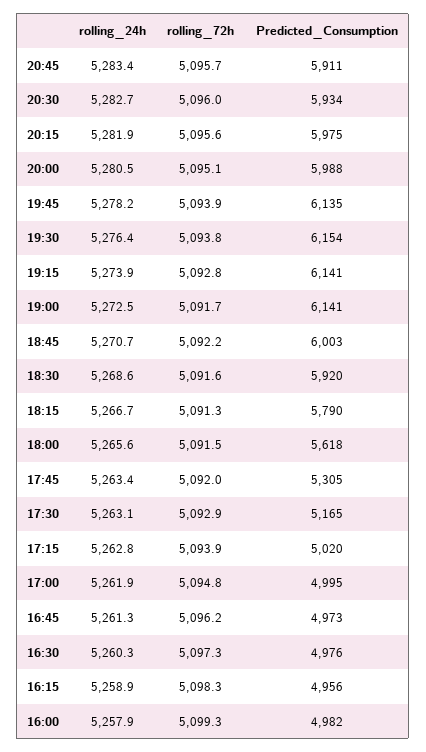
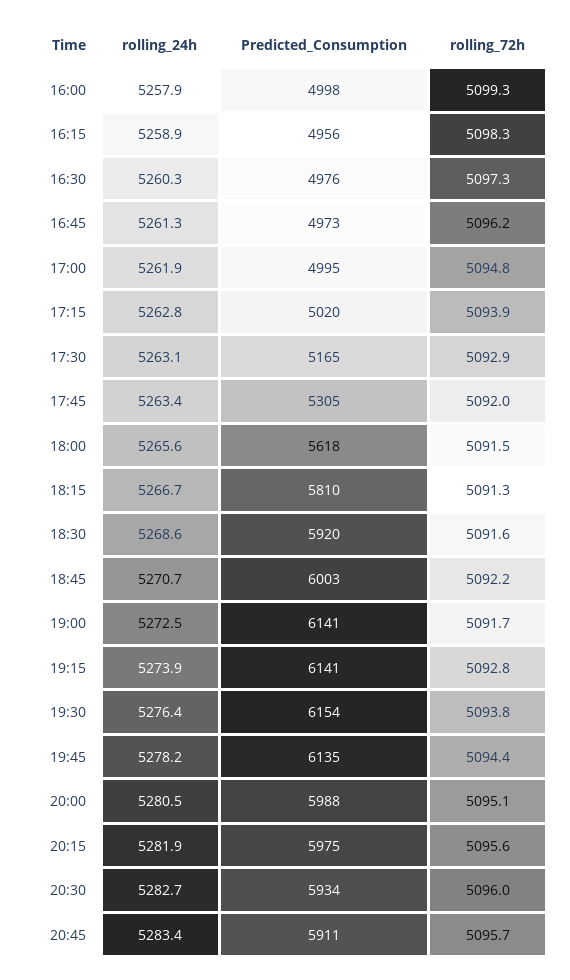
rolling_72h, 19:45: 5093.9 -> 5094.4
Predicted_Consumption, 18:15: 5790 -> 5810
Predicted_Consumption, 16:00: 4982 -> 4998

